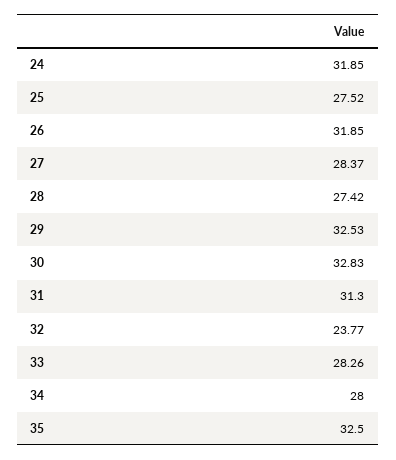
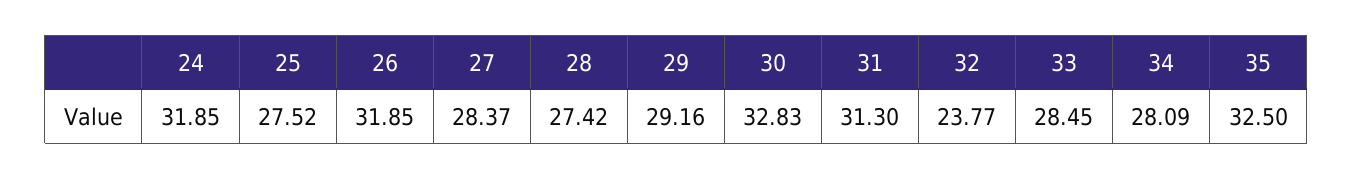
29: 32.53 -> 29.16
33: 28.26 -> 28.45
34: 28 -> 28.09

